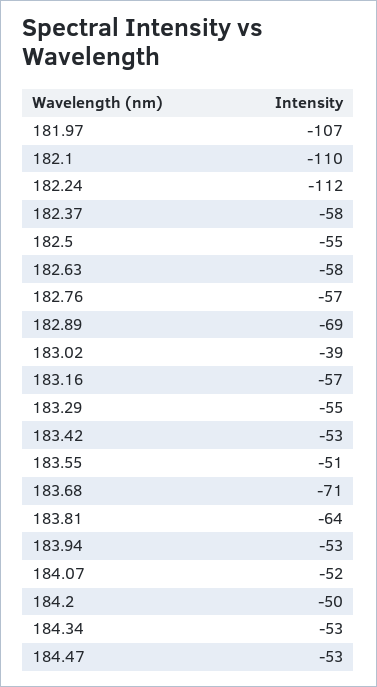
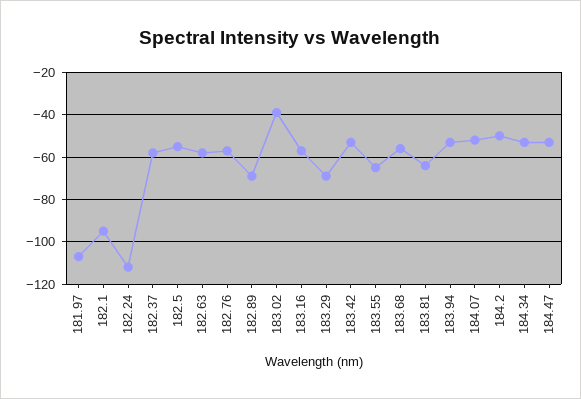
182.1: -110 -> -95
183.29: -55 -> -70
183.55: -51 -> -65
183.68: -71 -> -55

